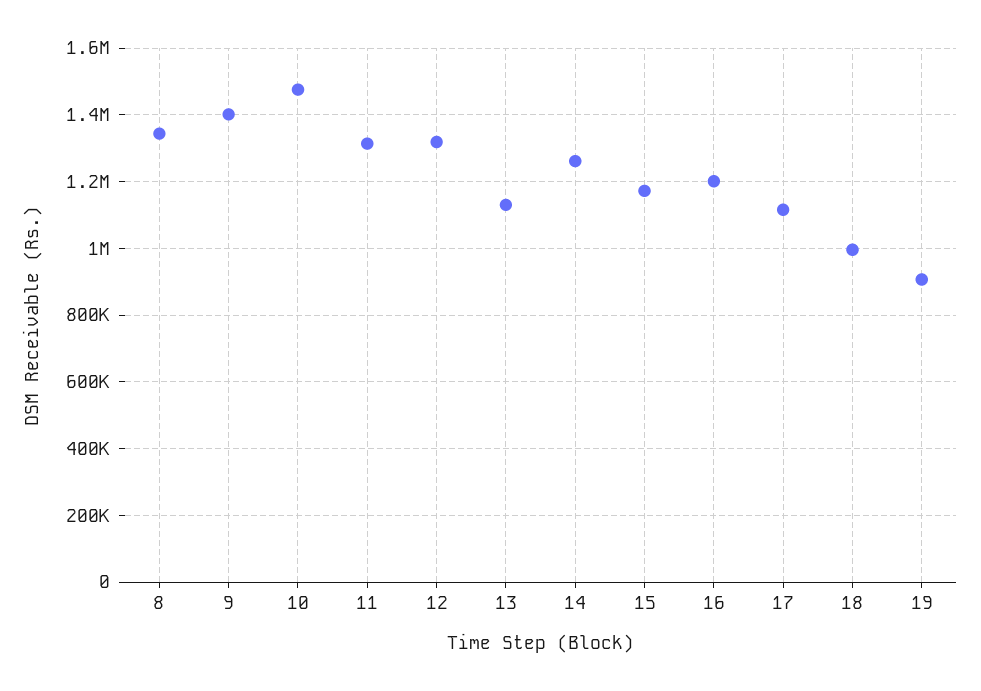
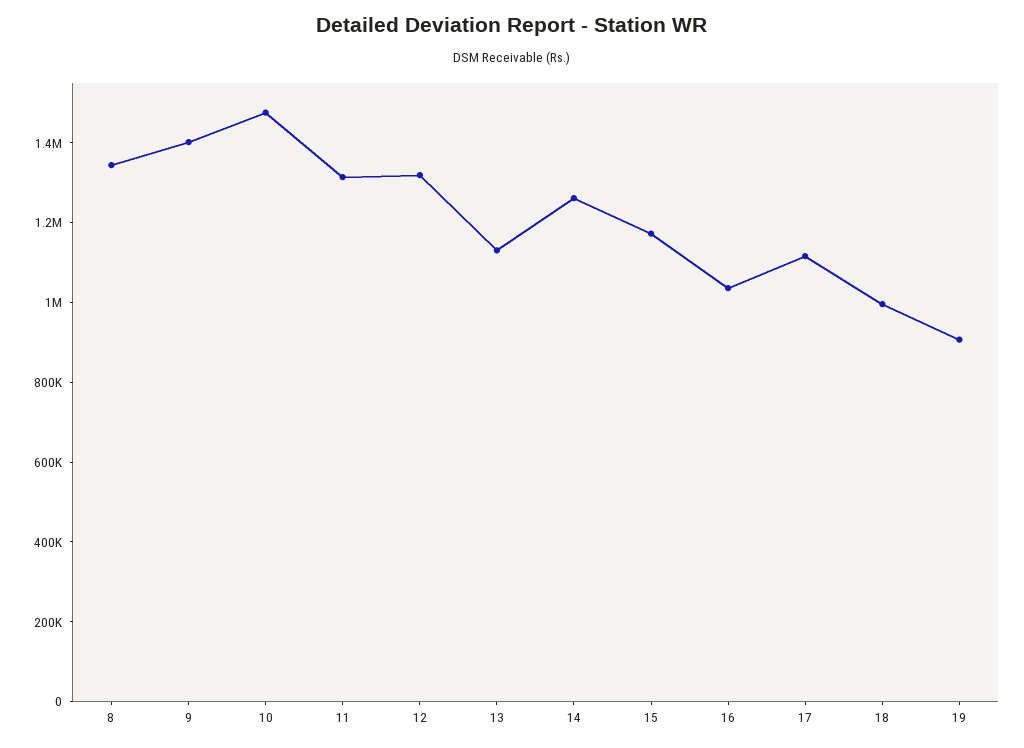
16: 1200000 -> 1050000

